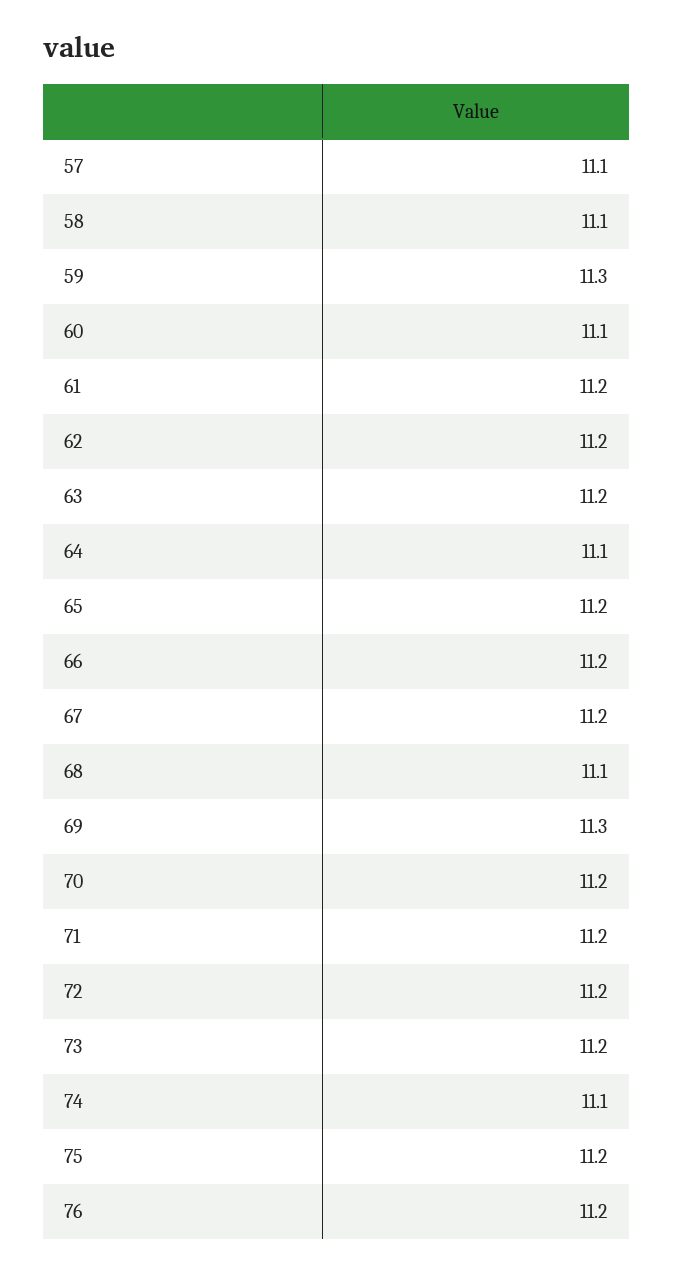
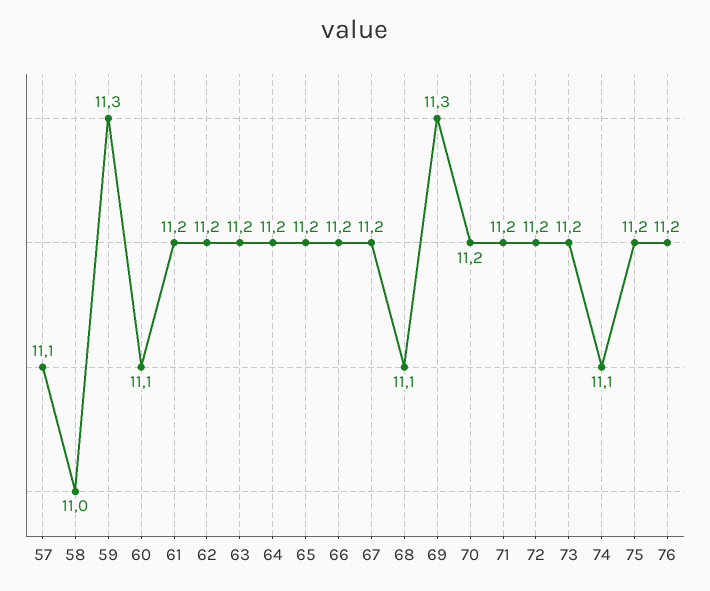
58: 11.1 -> 11
64: 11.1 -> 11.2

